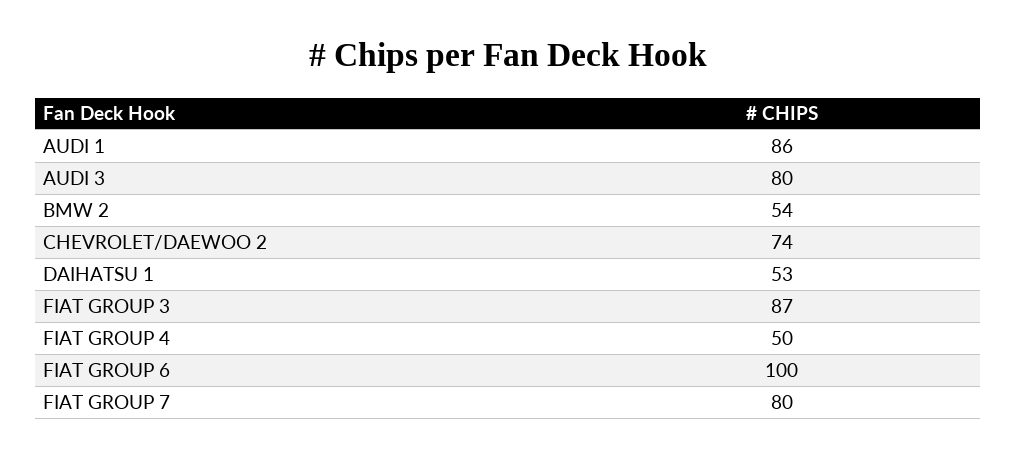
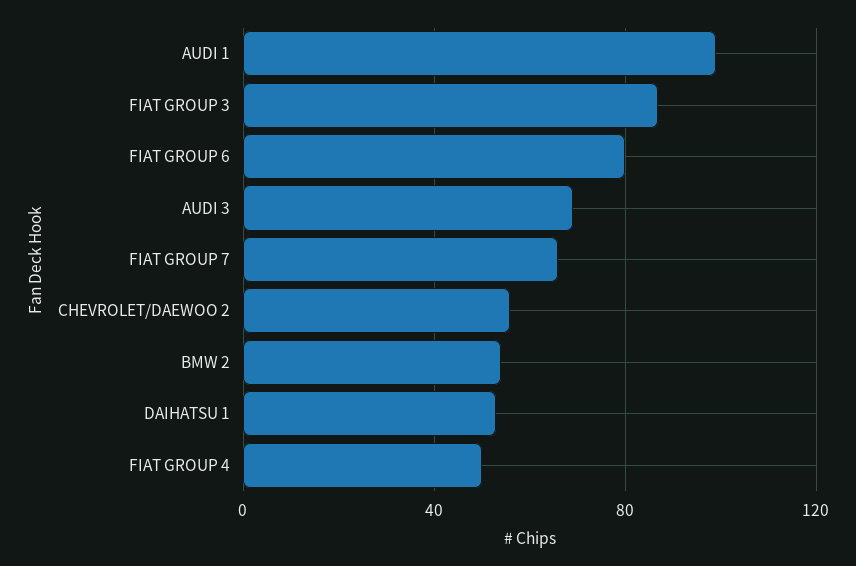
AUDI 1: 86 -> 100
AUDI 3: 80 -> 70
CHEVROLET/DAEWOO 2: 74 -> 55
FIAT GROUP 6: 100 -> 80
FIAT GROUP 7: 80 -> 65

